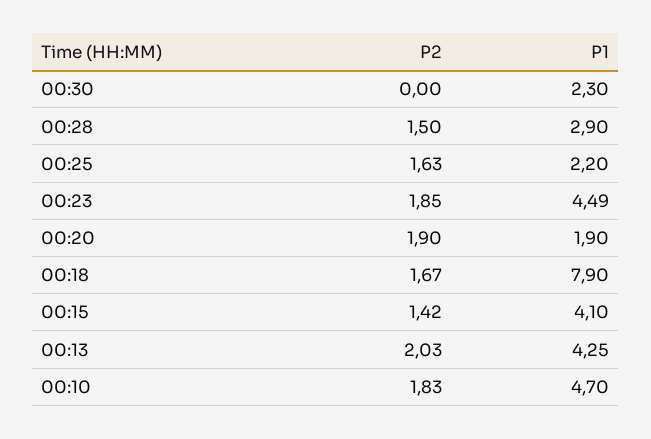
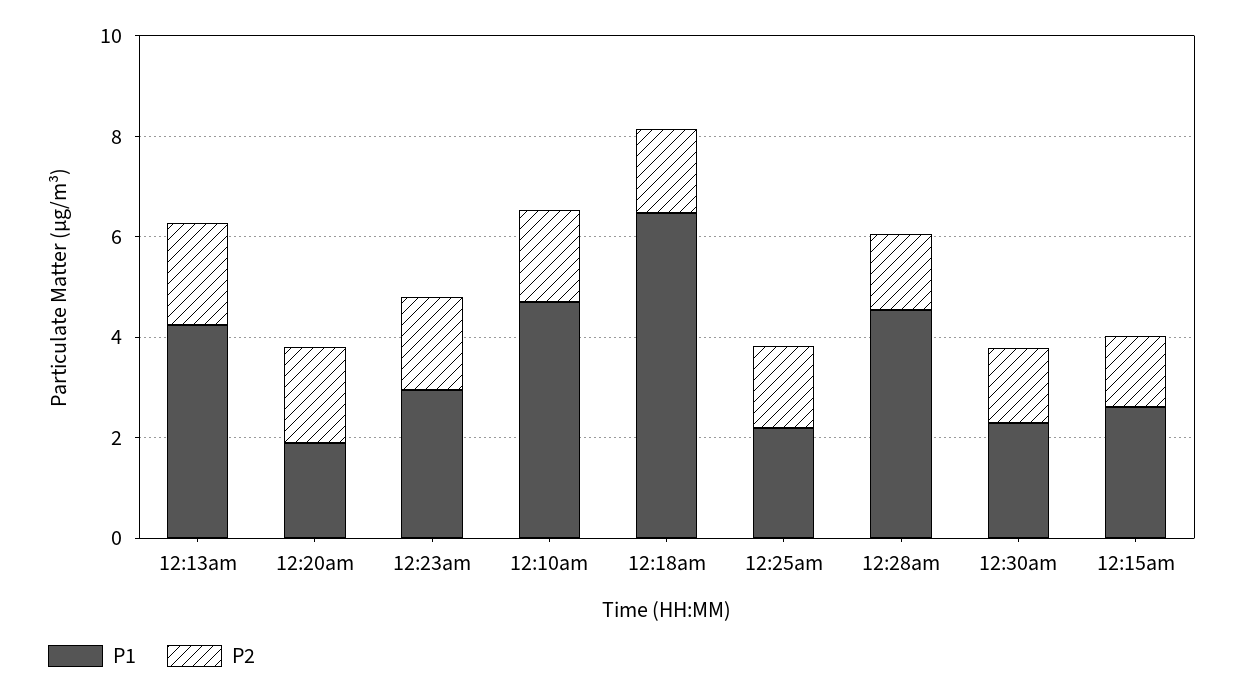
P2, 00:30: 0 -> 1.5
P1, 00:28: 2.9 -> 4.5
P1, 00:23: 4.49 -> 3
P1, 00:18: 7.9 -> 6.5
P1, 00:15: 4.1 -> 2.5

